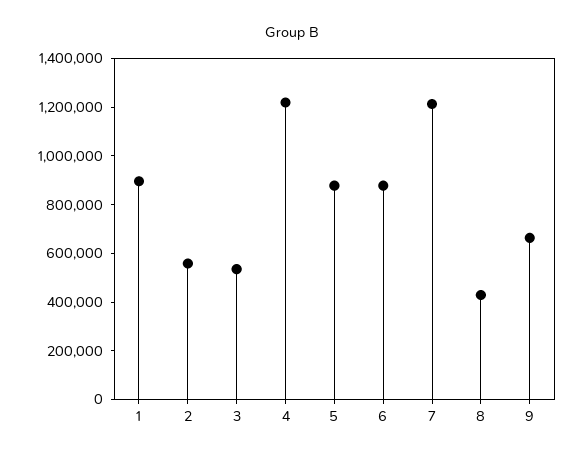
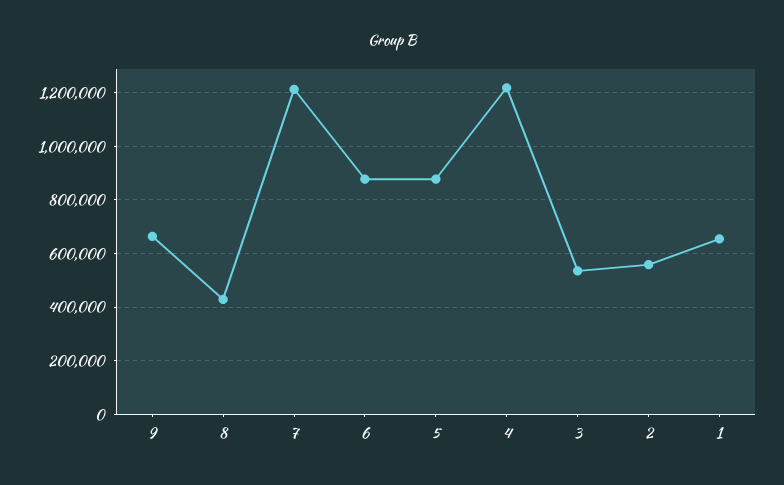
1: 900000 -> 650000

